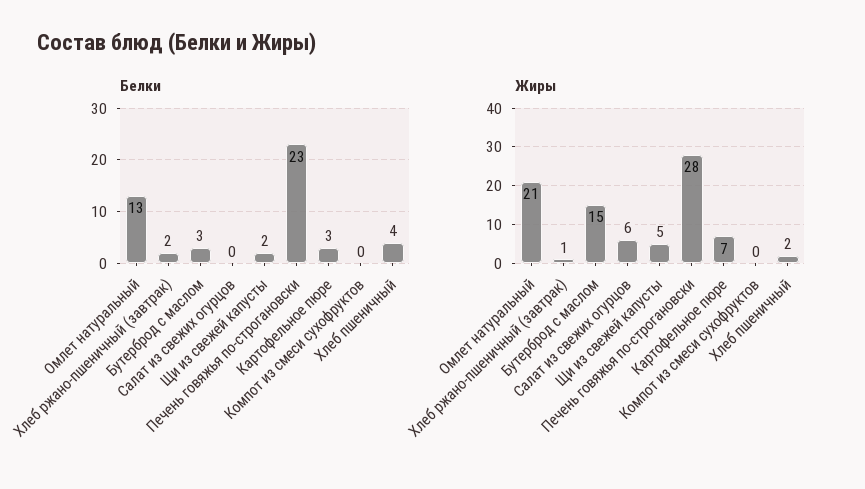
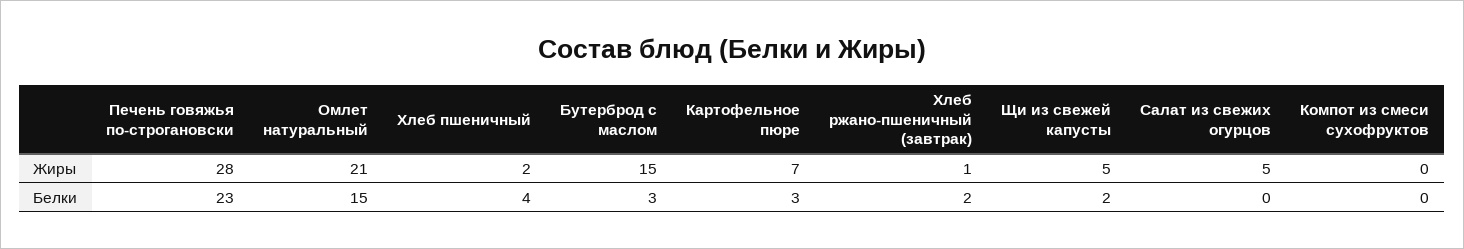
Белки, Омлет натуральный: 13 -> 15
Жиры, Салат из свежих огурцов: 6 -> 5

